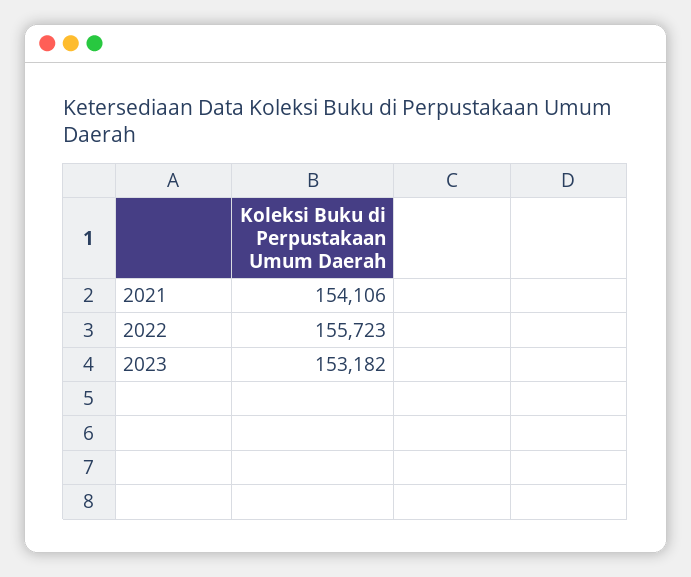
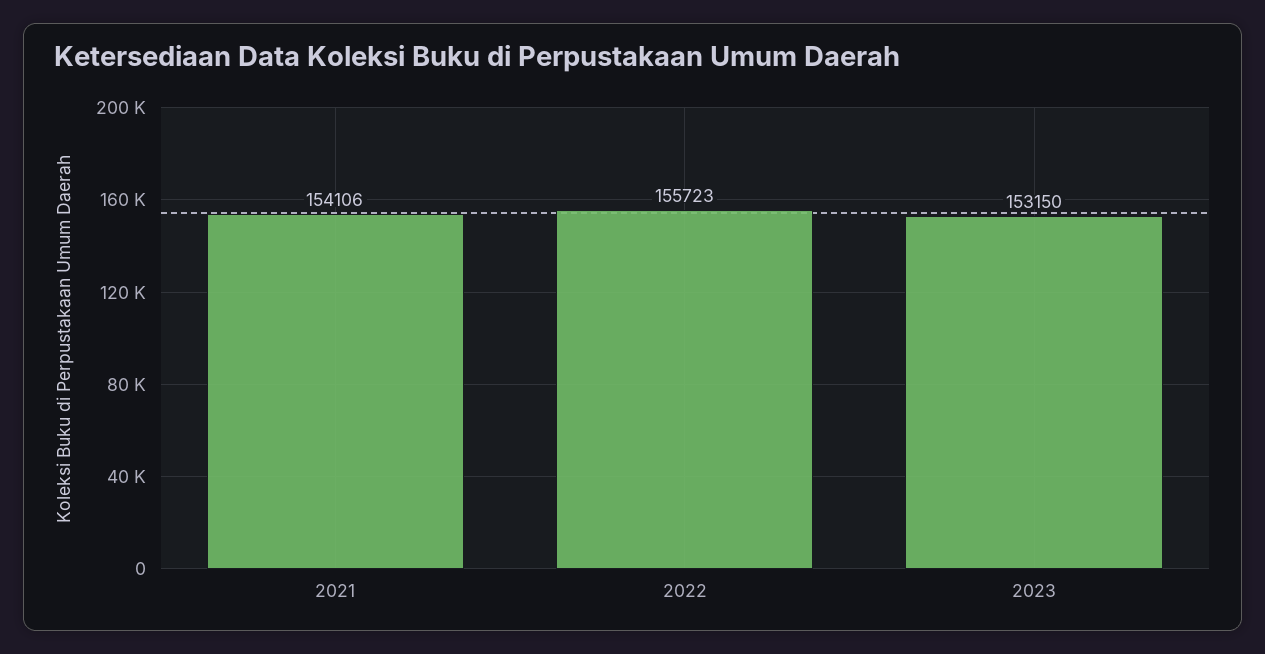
2023: 153182 -> 153150

